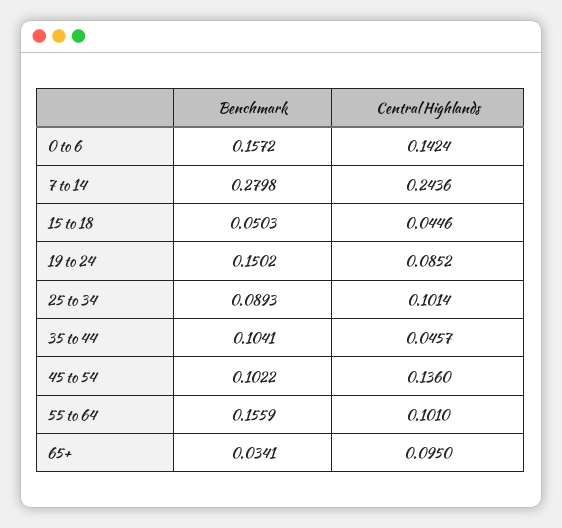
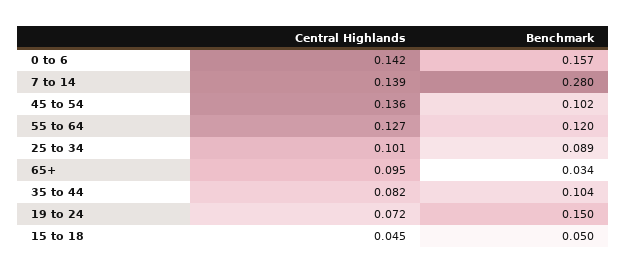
Central Highlands, 7 to 14: 0.2436 -> 0.139
Central Highlands, 19 to 24: 0.0852 -> 0.072
Central Highlands, 35 to 44: 0.0457 -> 0.082
Benchmark, 55 to 64: 0.1559 -> 0.12
Central Highlands, 55 to 64: 0.101 -> 0.127

